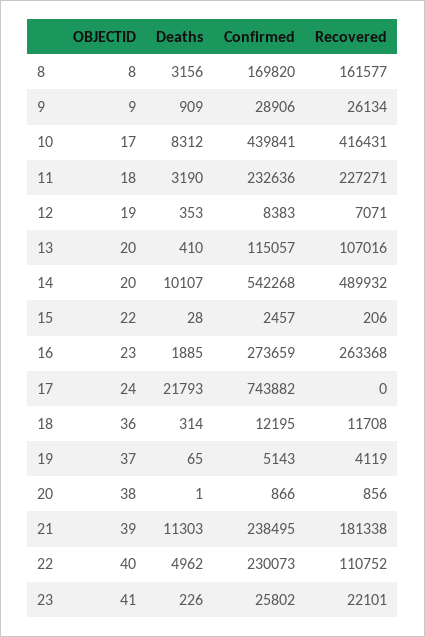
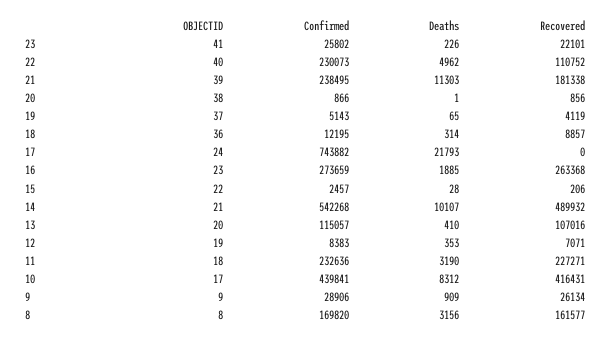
OBJECTID, 14: 20 -> 21
Recovered, 18: 11708 -> 8857

